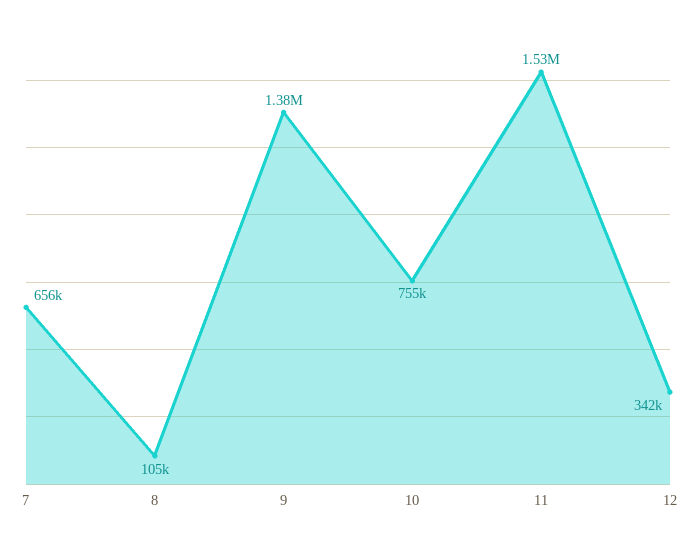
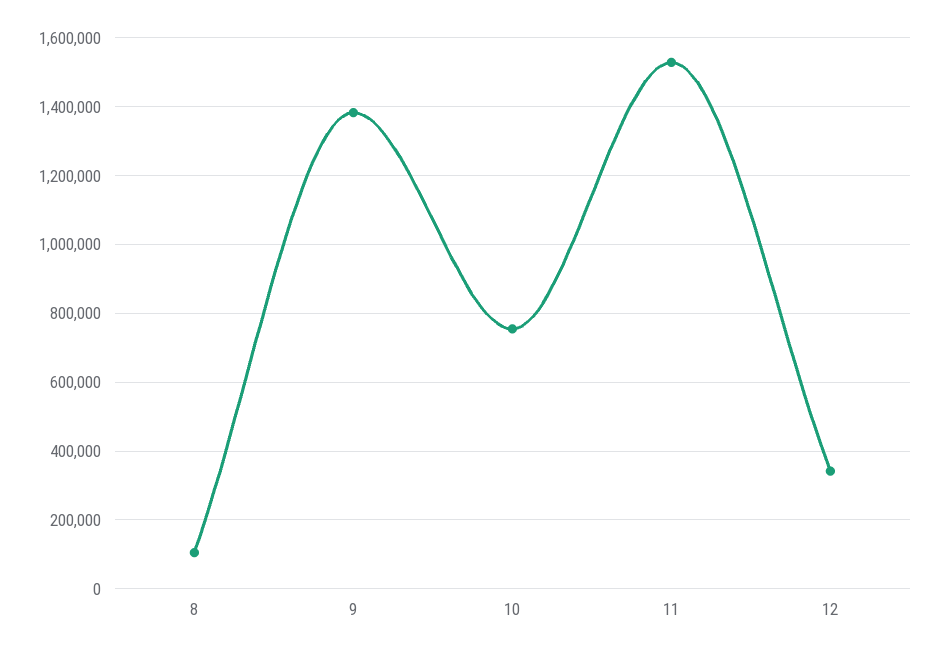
7: 656000 -> none

